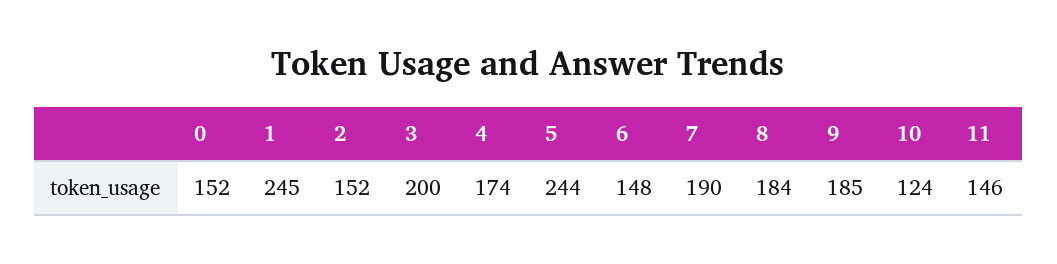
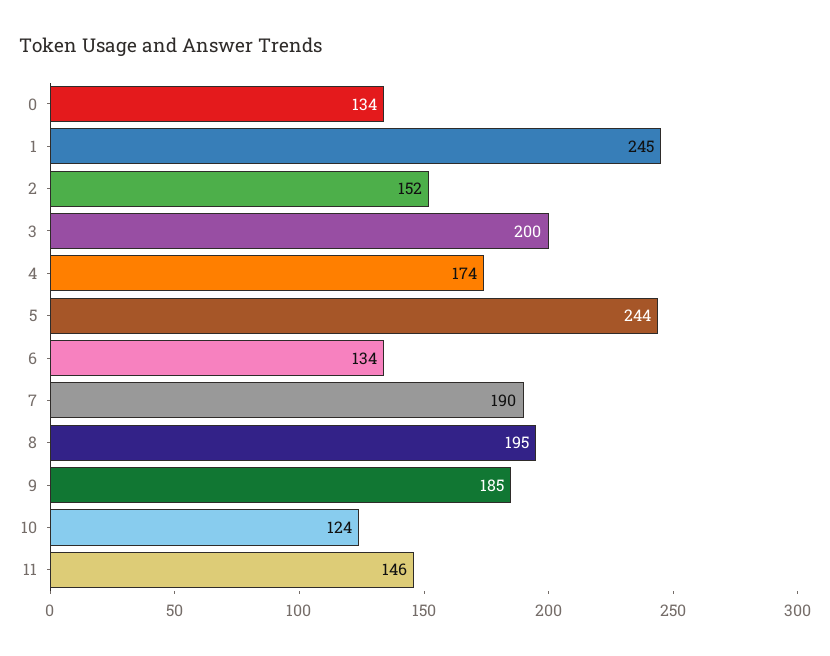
0: 152 -> 134
6: 148 -> 134
8: 184 -> 195

